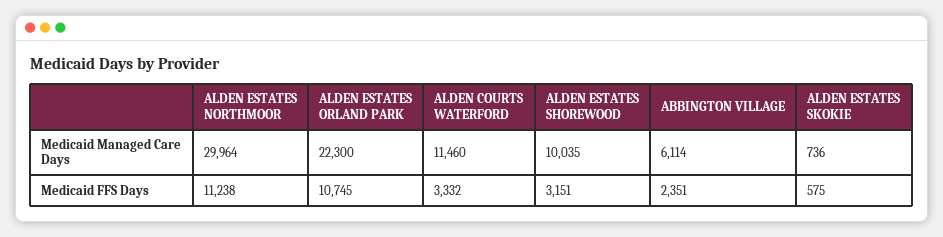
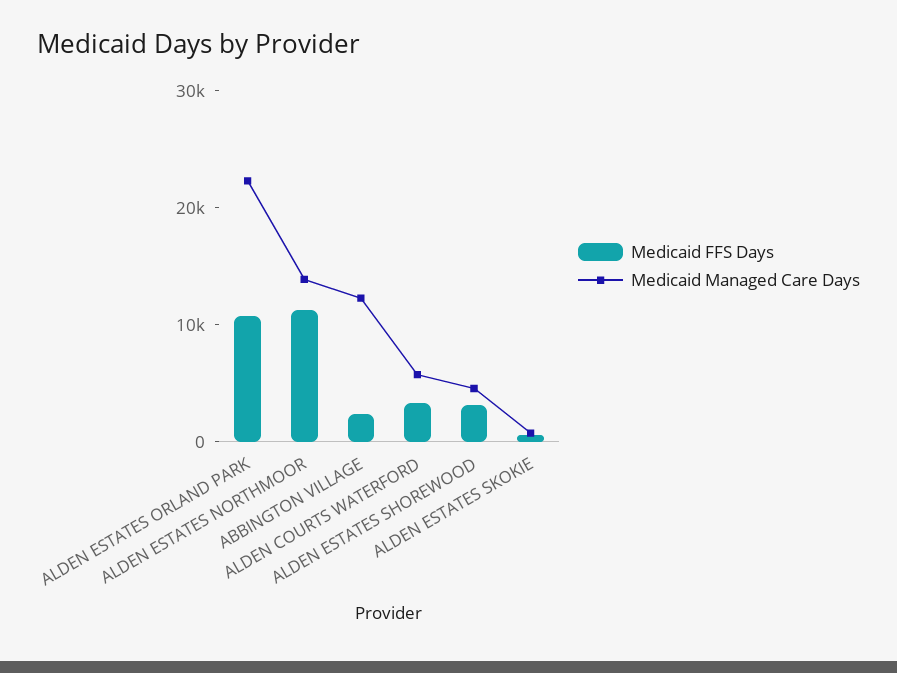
Medicaid Managed Care Days, ALDEN ESTATES NORTHMOOR: 29964 -> 14000
Medicaid Managed Care Days, ALDEN COURTS WATERFORD: 11460 -> 6000
Medicaid Managed Care Days, ALDEN ESTATES SHOREWOOD: 10035 -> 4000
Medicaid Managed Care Days, ABBINGTON VILLAGE: 6114 -> 12000

